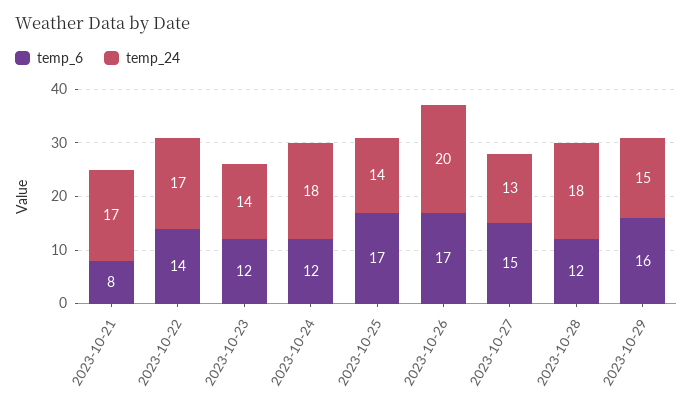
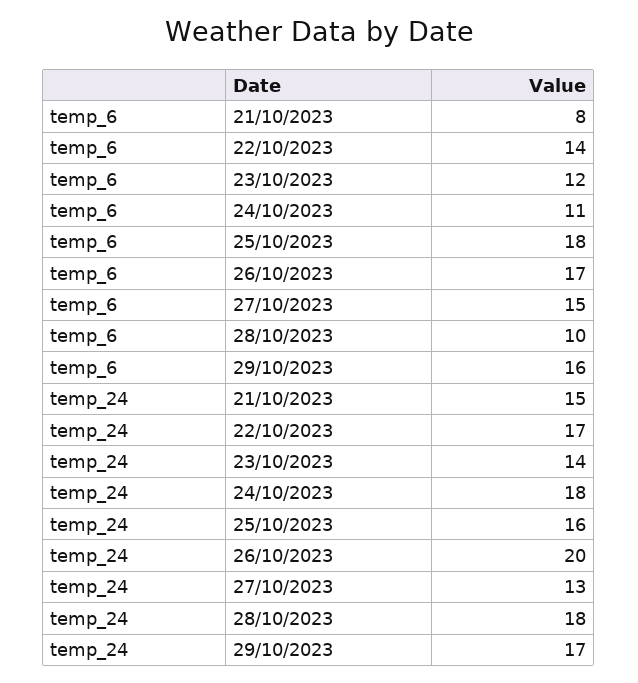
temp_24, 2023-10-21: 17 -> 15
temp_6, 2023-10-24: 12 -> 11
temp_6, 2023-10-25: 17 -> 18
temp_24, 2023-10-25: 14 -> 16
temp_6, 2023-10-28: 12 -> 10
temp_24, 2023-10-29: 15 -> 17

